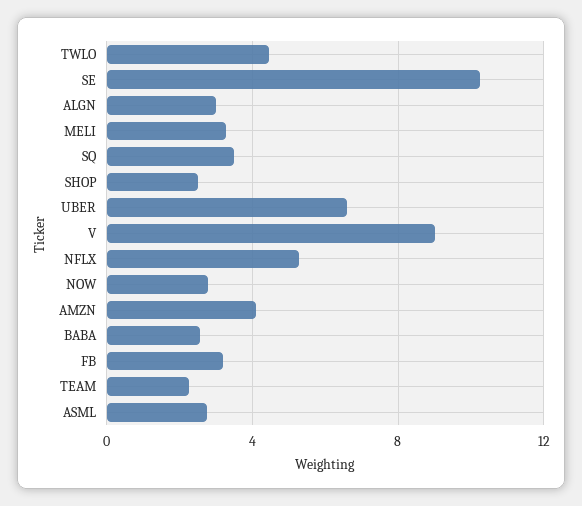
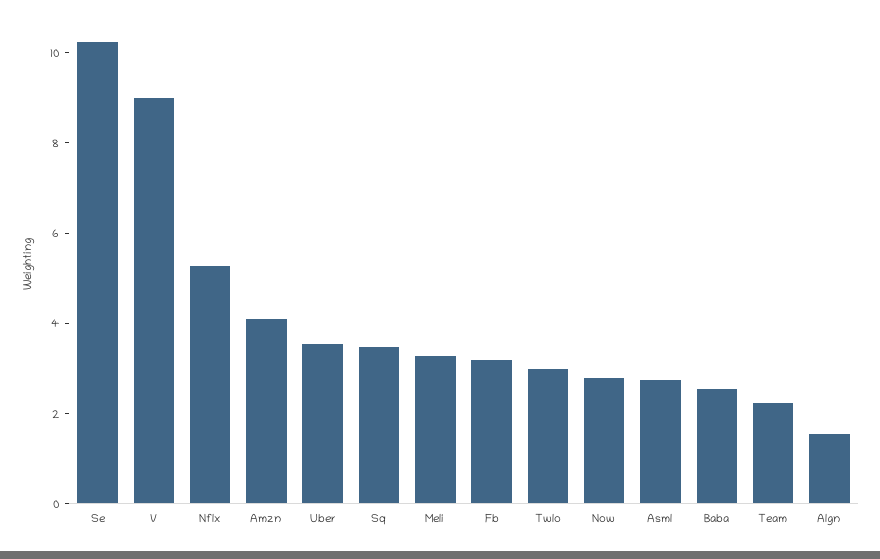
TWLO: 4.5 -> 3
ALGN: 3 -> 1.5
SHOP: 2.5 -> none
UBER: 6.5 -> 3.5

